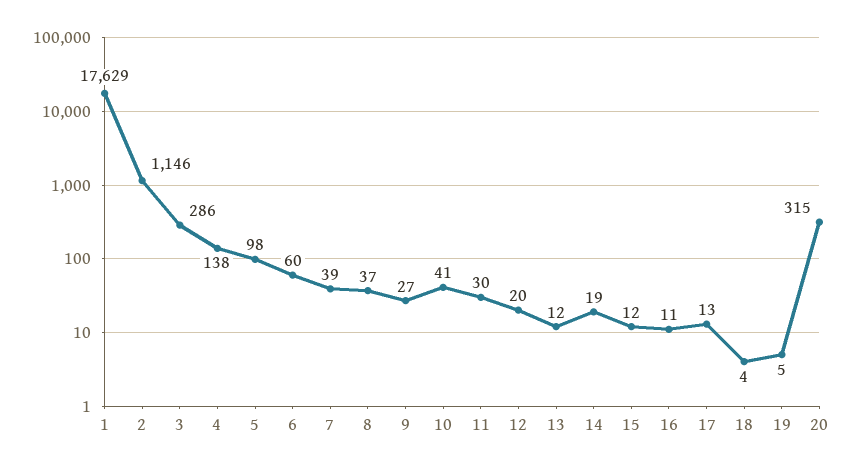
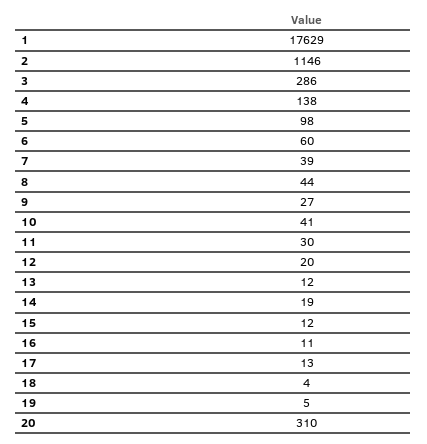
8: 37 -> 44
20: 315 -> 310

